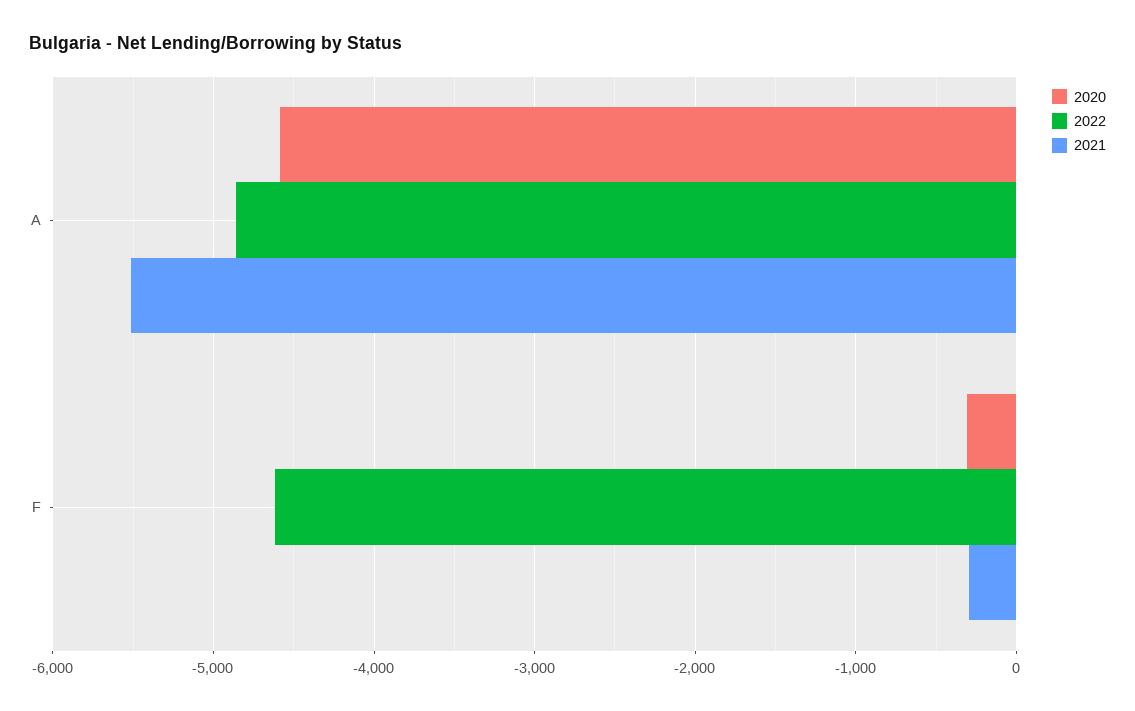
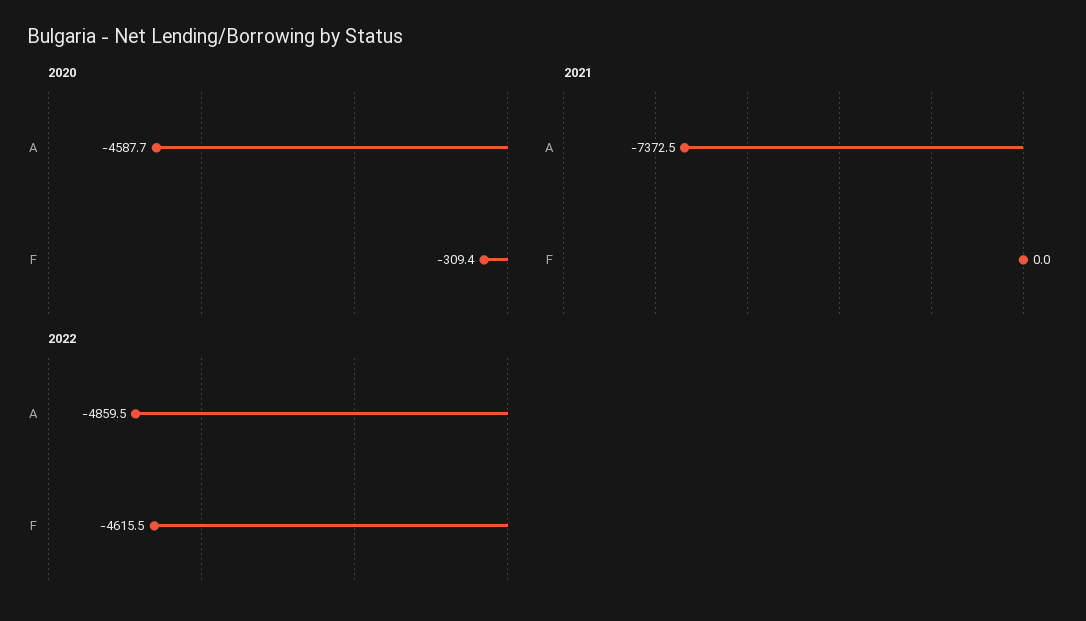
2021, A: -5500 -> -7372.5
2021, F: -300 -> 0

